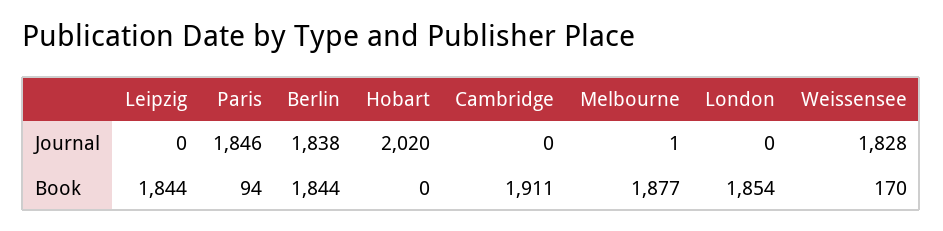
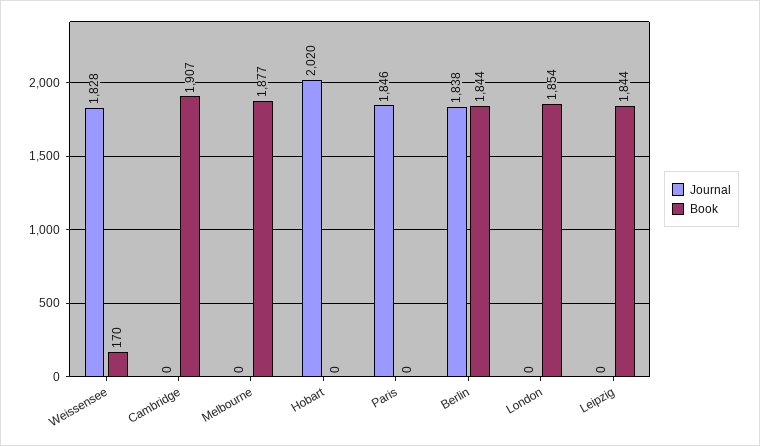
Journal, Melbourne: 1 -> 0
Book, Paris: 94 -> 0
Book, Cambridge: 1911 -> 1907

